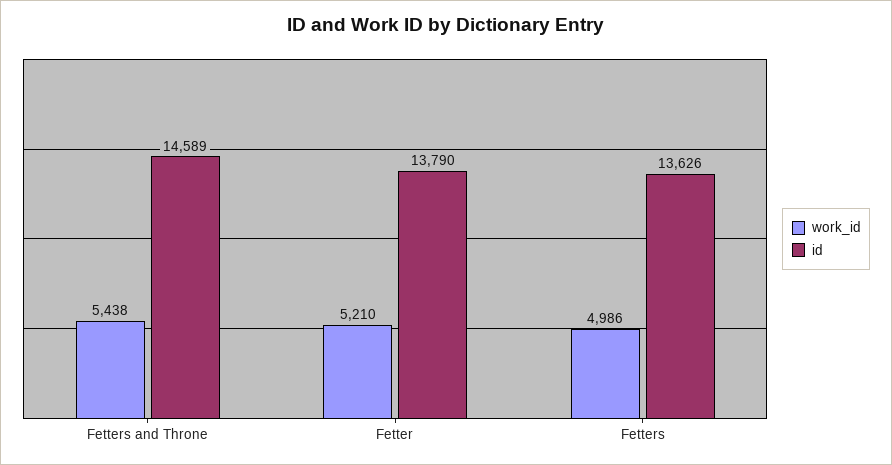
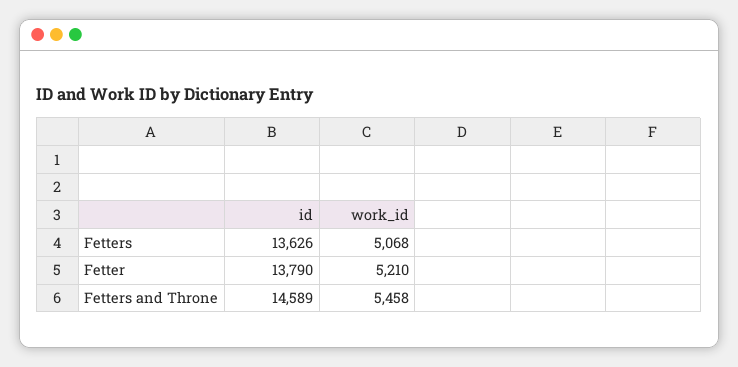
work_id, Fetters and Throne: 5438 -> 5458
work_id, Fetters: 4986 -> 5068

